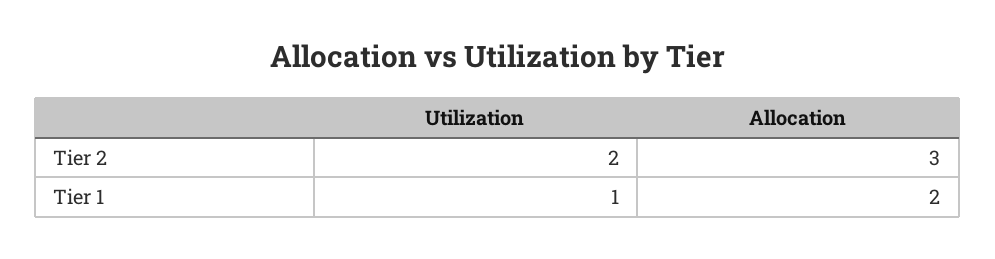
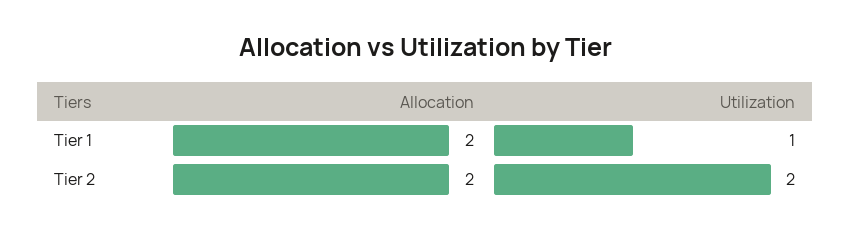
Allocation, Tier 2: 3 -> 2

